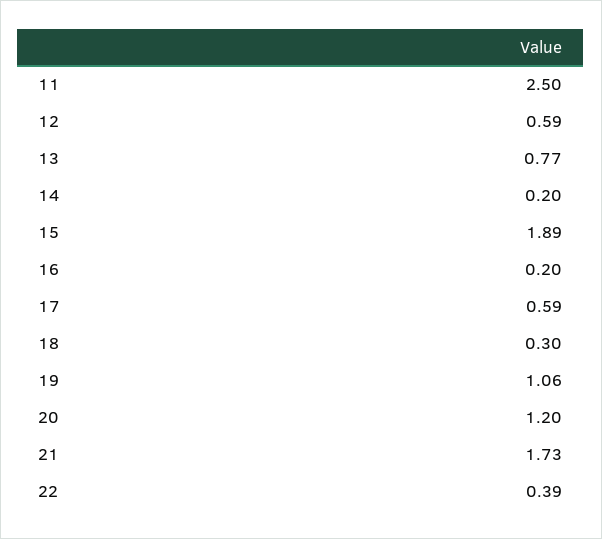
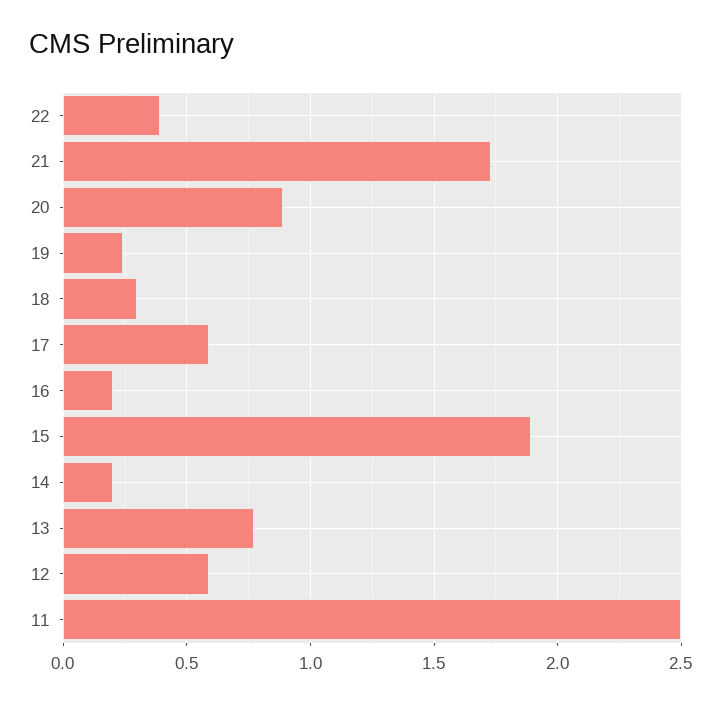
19: 1.06 -> 0.25
20: 1.2 -> 0.9

